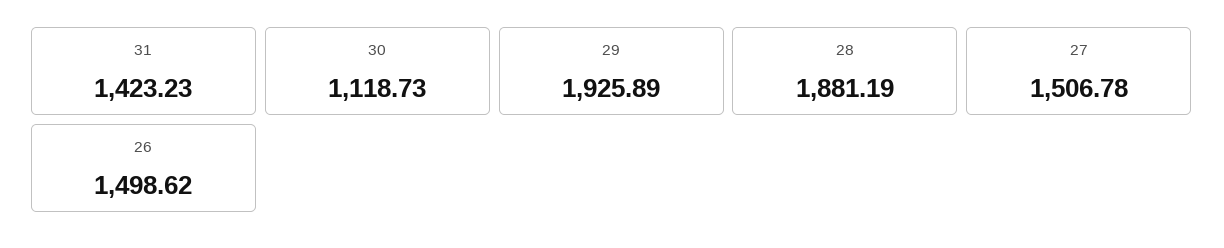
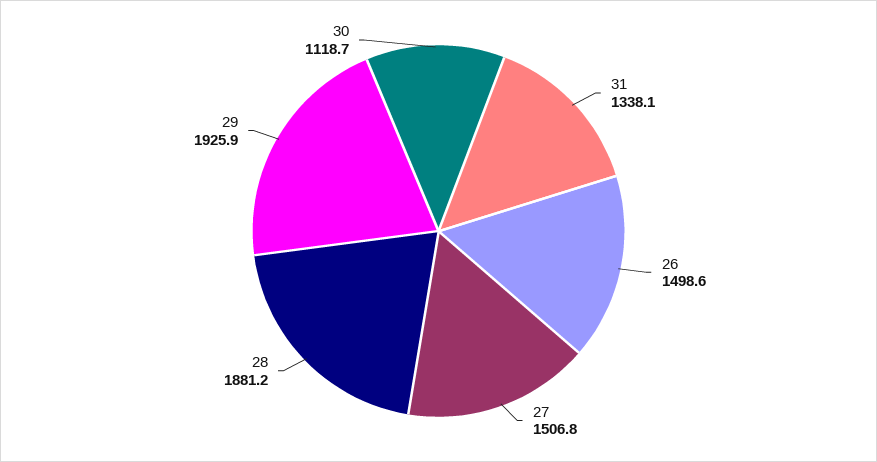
31: 1423.23 -> 1338.1

